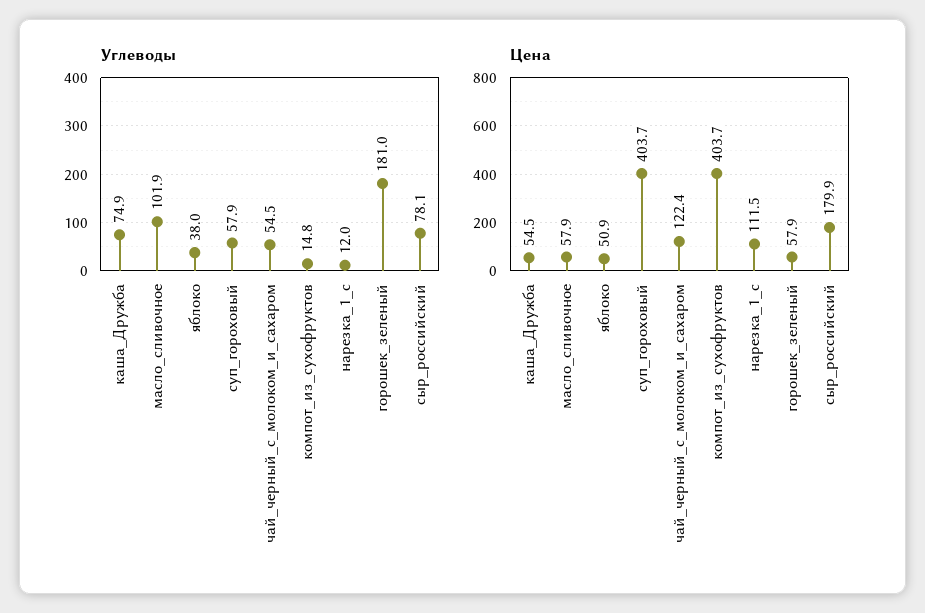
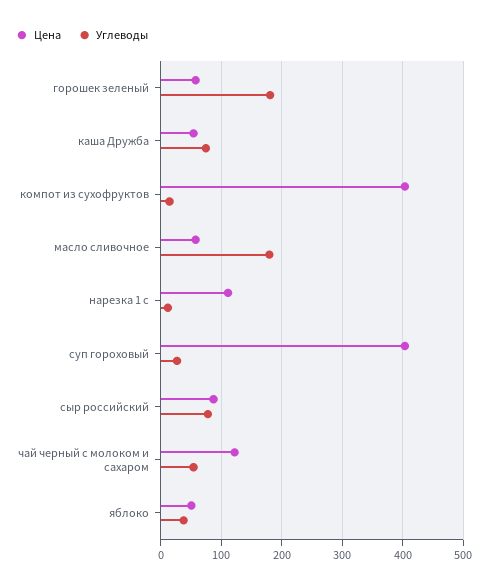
Углеводы, масло_сливочное: 101.9 -> 180
Углеводы, суп_гороховый: 57.9 -> 30
Цена, сыр_российский: 179.9 -> 90

